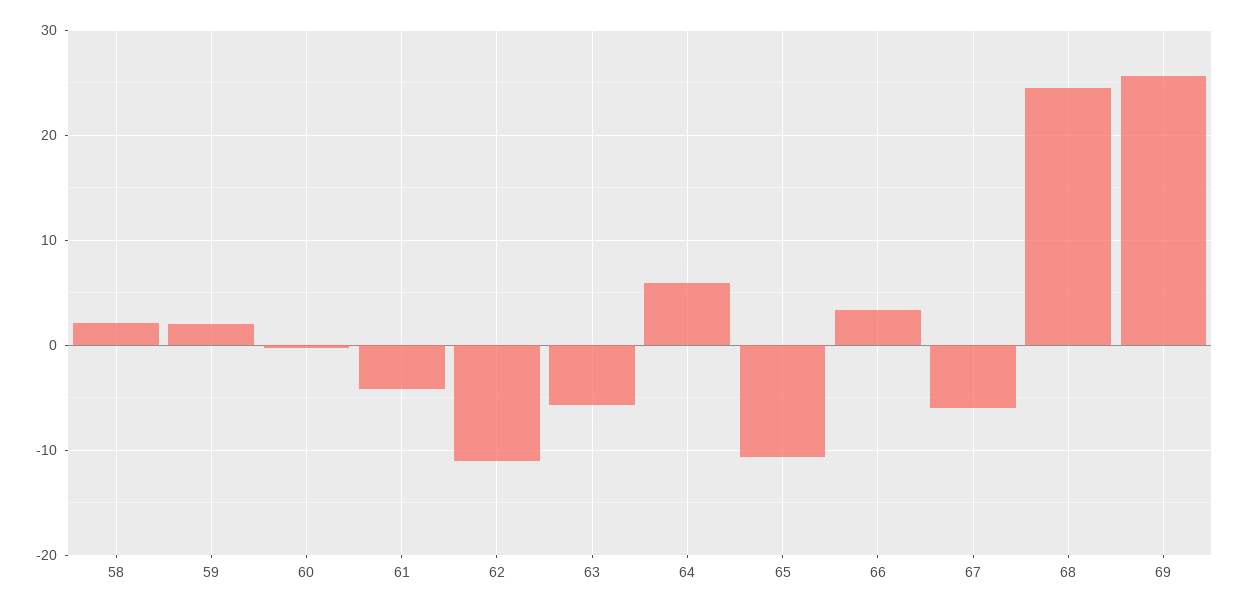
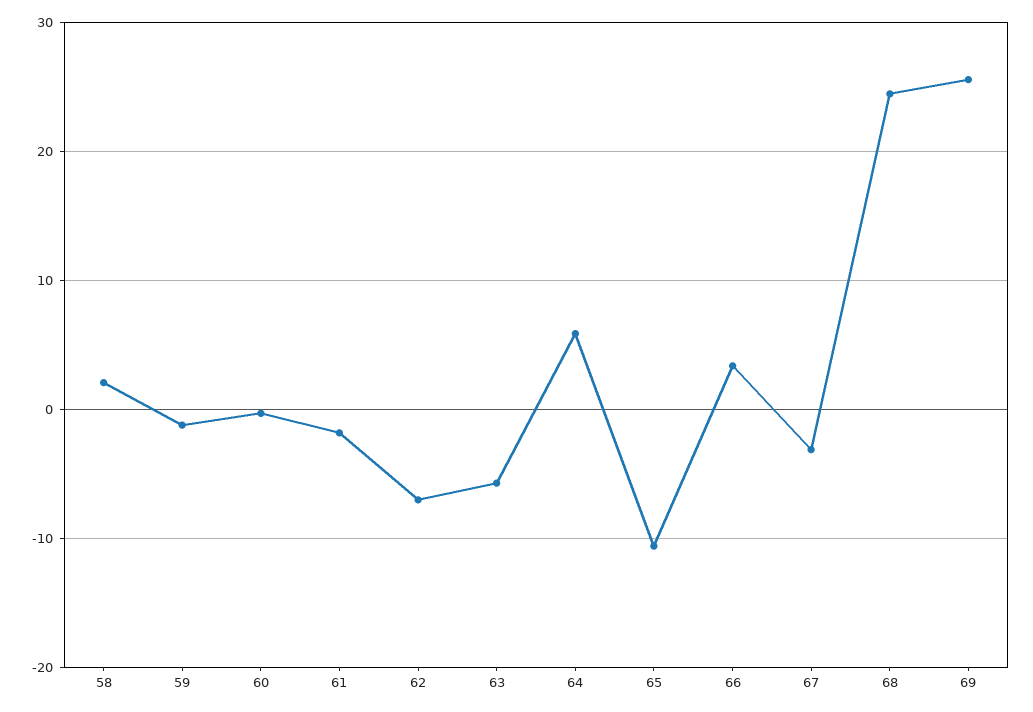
59: 2 -> -1
61: -4 -> -2
62: -11 -> -7
67: -6 -> -3

